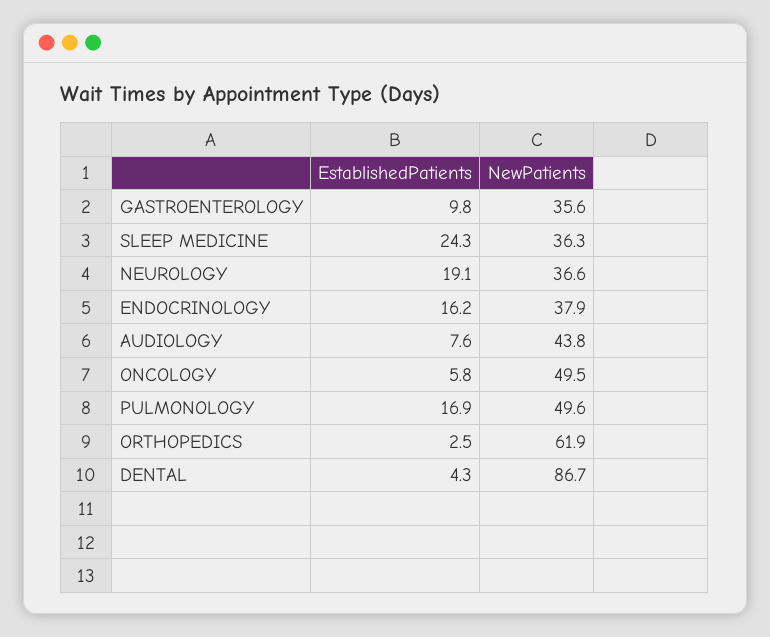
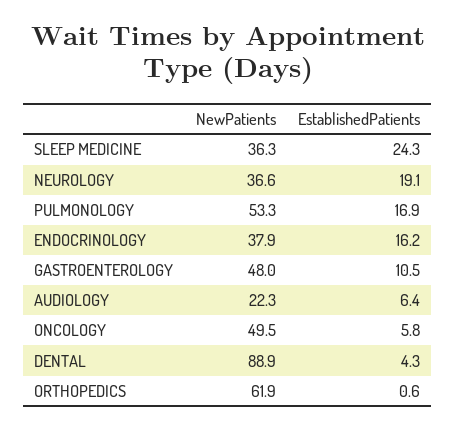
EstablishedPatients, GASTROENTEROLOGY: 9.8 -> 10.5
NewPatients, GASTROENTEROLOGY: 35.6 -> 48
EstablishedPatients, AUDIOLOGY: 7.6 -> 6.4
NewPatients, AUDIOLOGY: 43.8 -> 22.3
NewPatients, PULMONOLOGY: 49.6 -> 53.3
EstablishedPatients, ORTHOPEDICS: 2.5 -> 0.6
NewPatients, DENTAL: 86.7 -> 88.9

